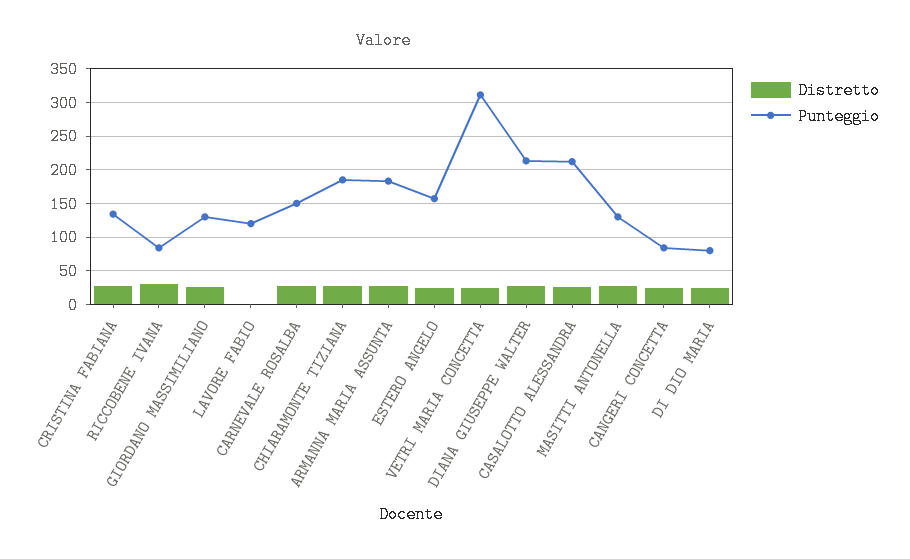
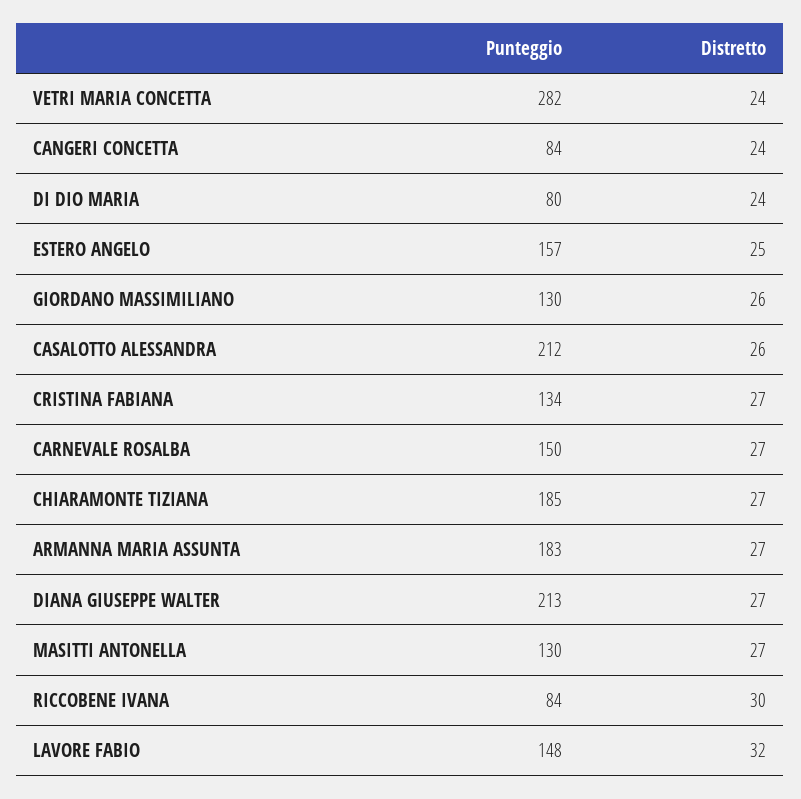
Distretto, LAVORE FABIO: 0 -> 32
Punteggio, LAVORE FABIO: 120 -> 148
Punteggio, VETRI MARIA CONCETTA: 310 -> 282

